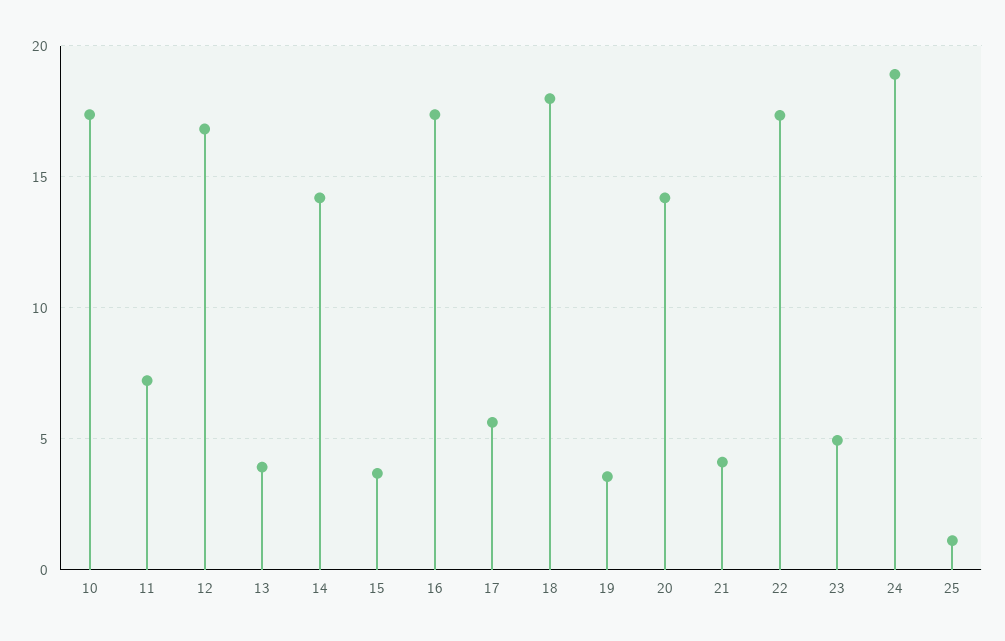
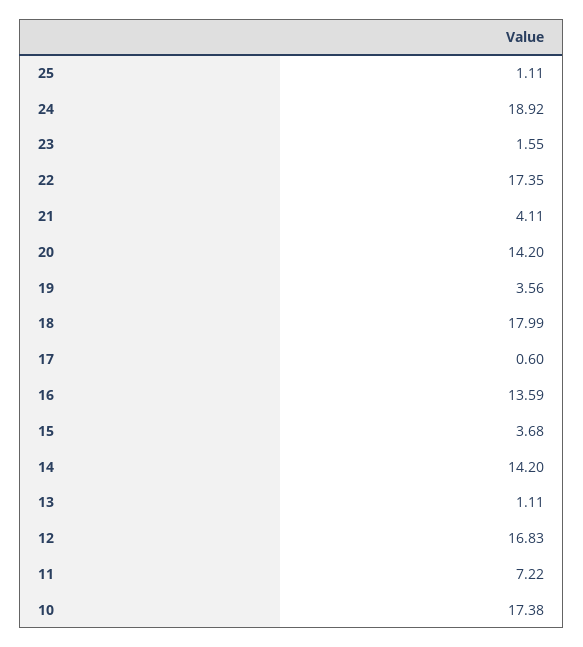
13: 4 -> 1.11
16: 17.5 -> 13.59
17: 5.5 -> 0.6
23: 5 -> 1.55

